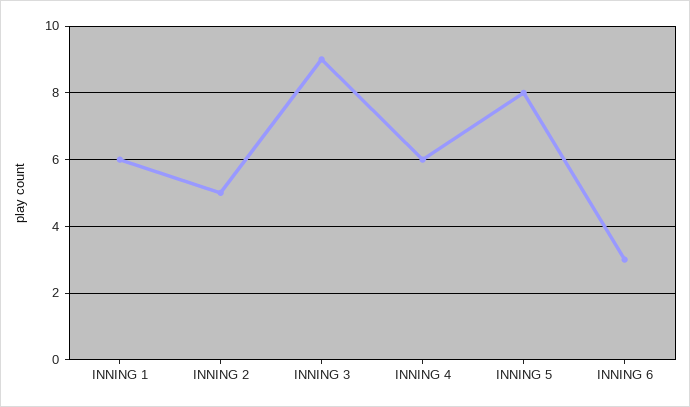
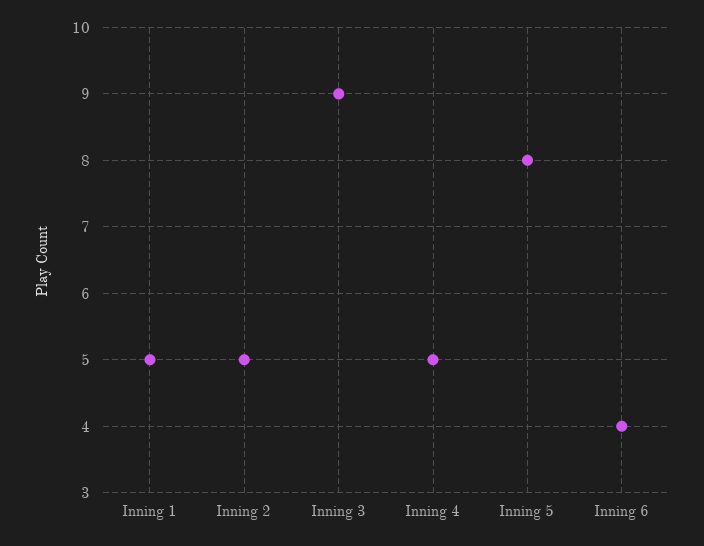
INNING 1: 6 -> 5
INNING 4: 6 -> 5
INNING 6: 3 -> 4

